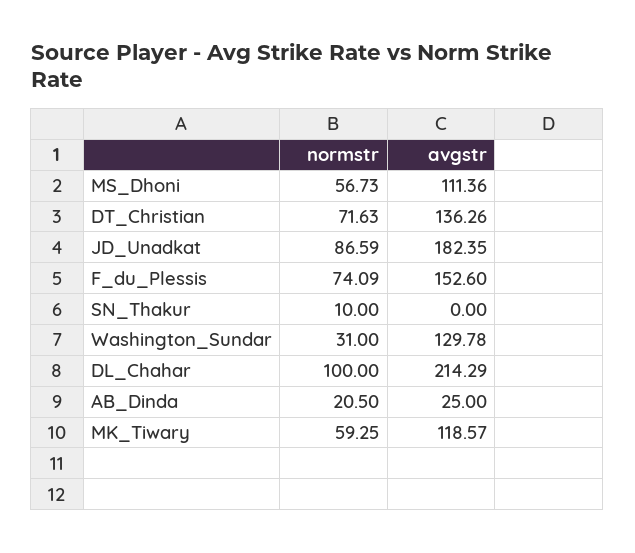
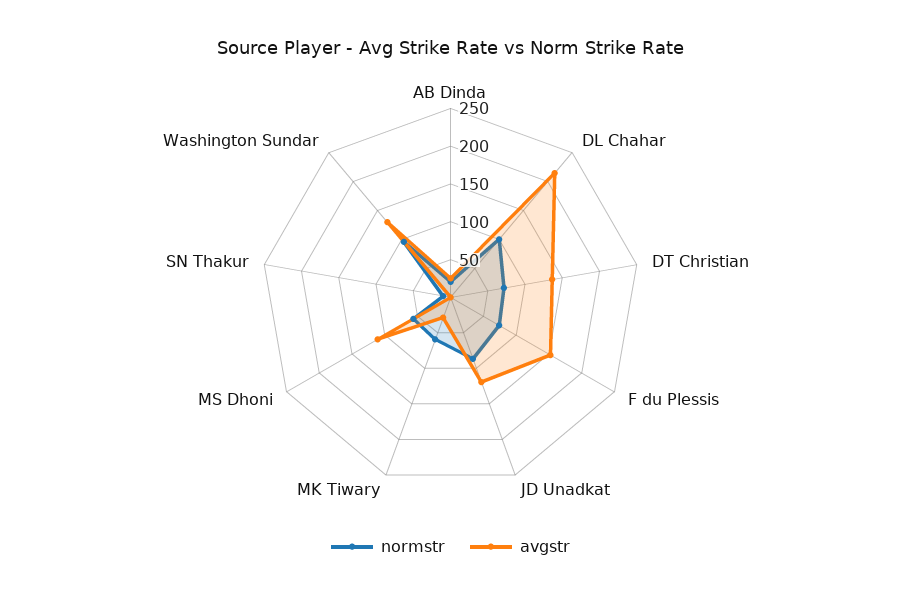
avgstr, JD_Unadkat: 182.35 -> 125
normstr, Washington_Sundar: 31 -> 100
avgstr, MK_Tiwary: 118.57 -> 25

